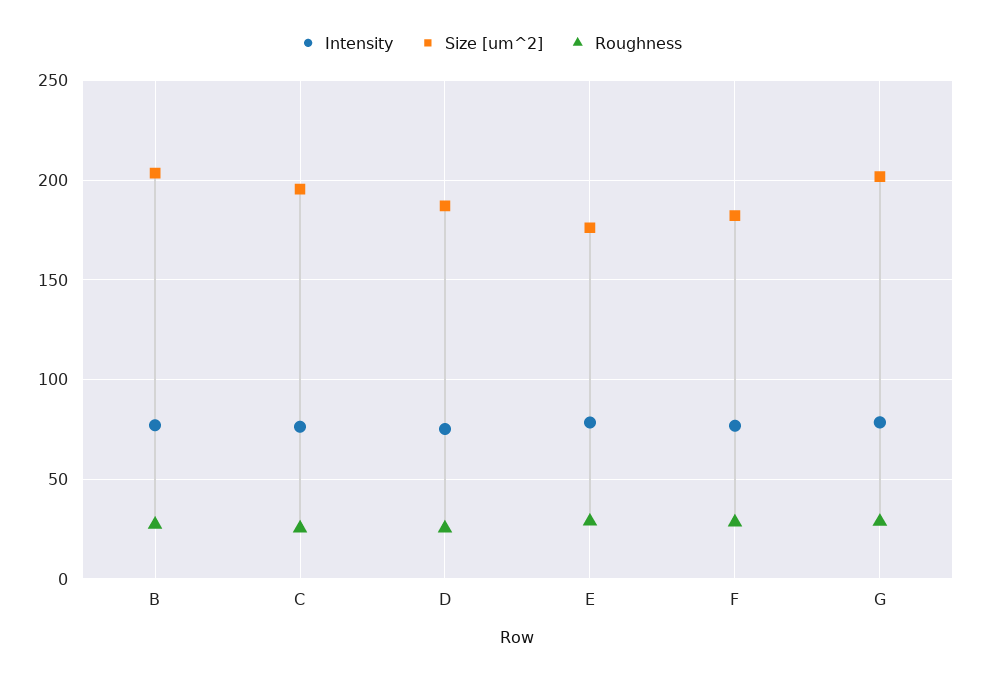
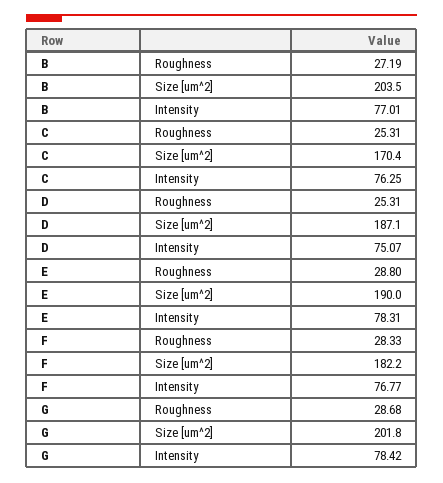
Size [um^2], C: 195 -> 170.4
Size [um^2], E: 175 -> 190

